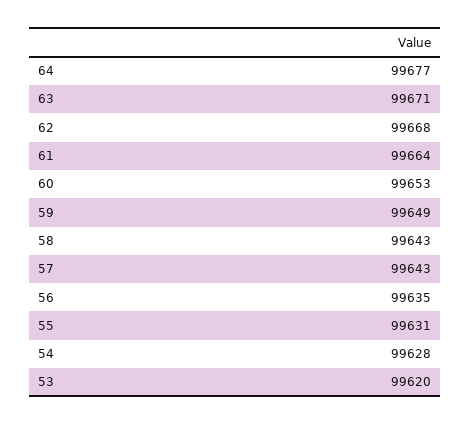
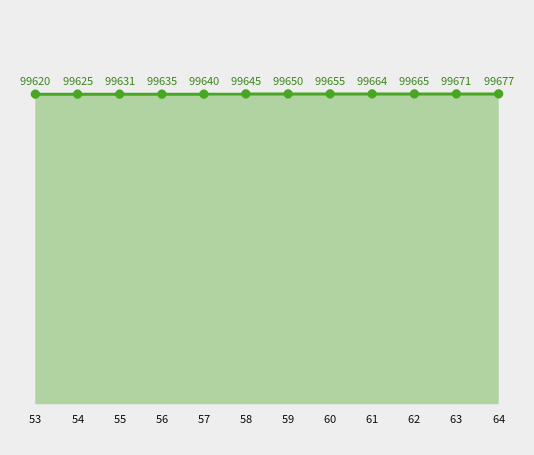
62: 99668 -> 99665
60: 99653 -> 99655
59: 99649 -> 99650
58: 99643 -> 99645
57: 99643 -> 99640
54: 99628 -> 99625

